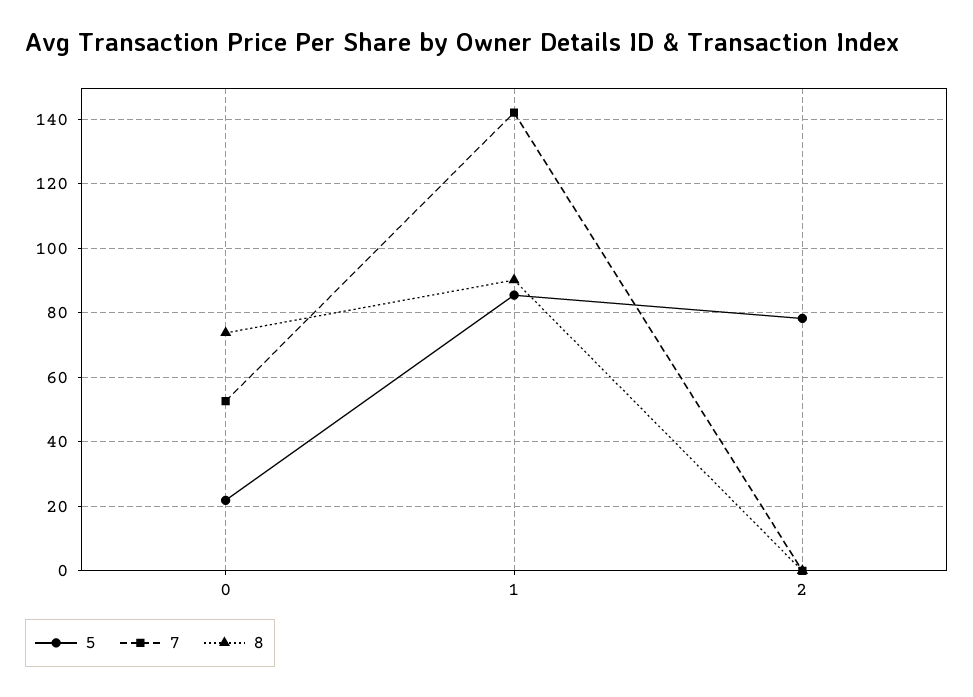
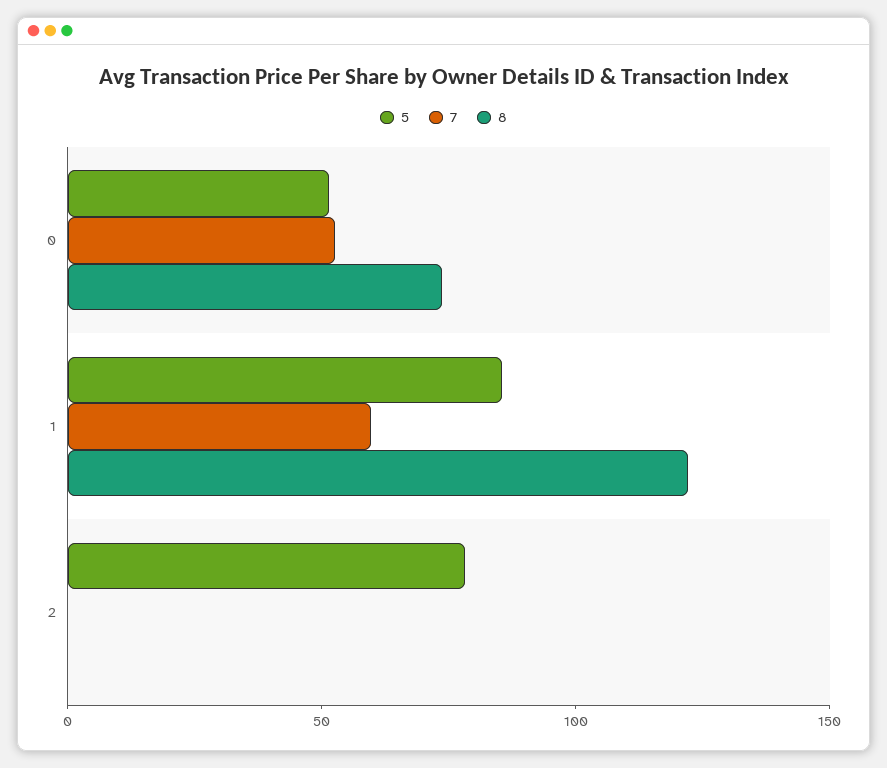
5, 0: 22 -> 50
7, 1: 142 -> 60
8, 1: 90 -> 120

